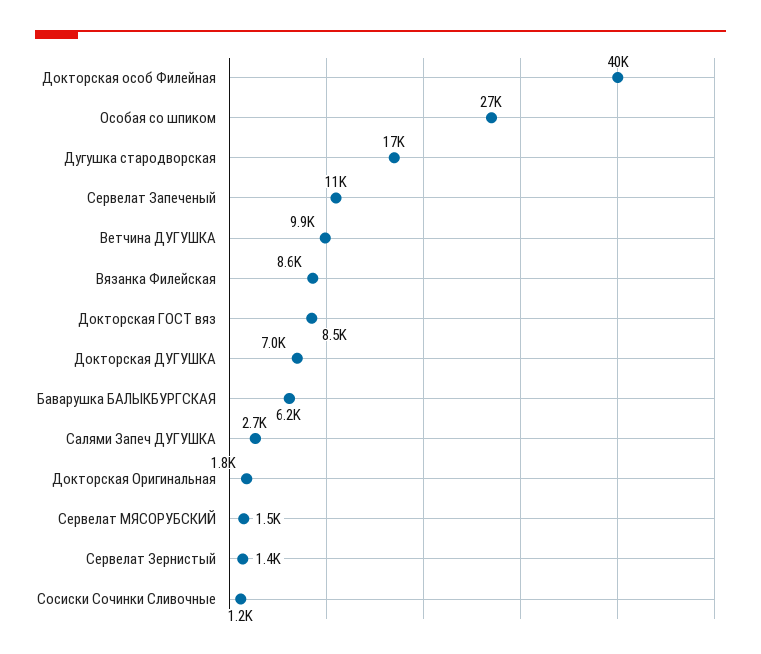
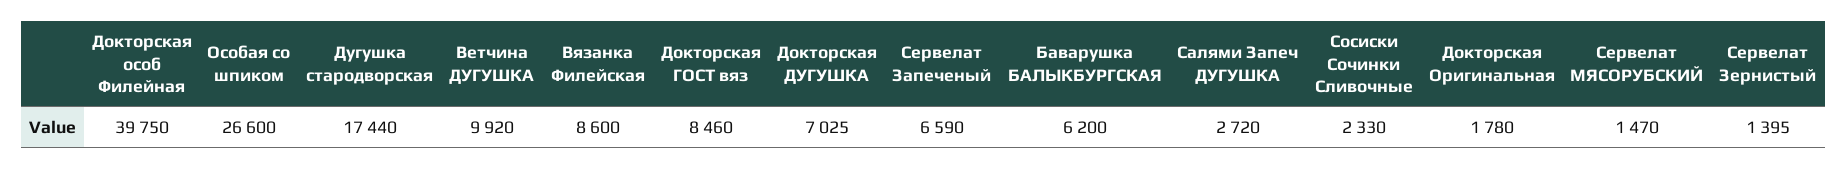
Сервелат Запеченый: 11000 -> 6590
Сосиски Сочинки Сливочные: 1200 -> 2330

